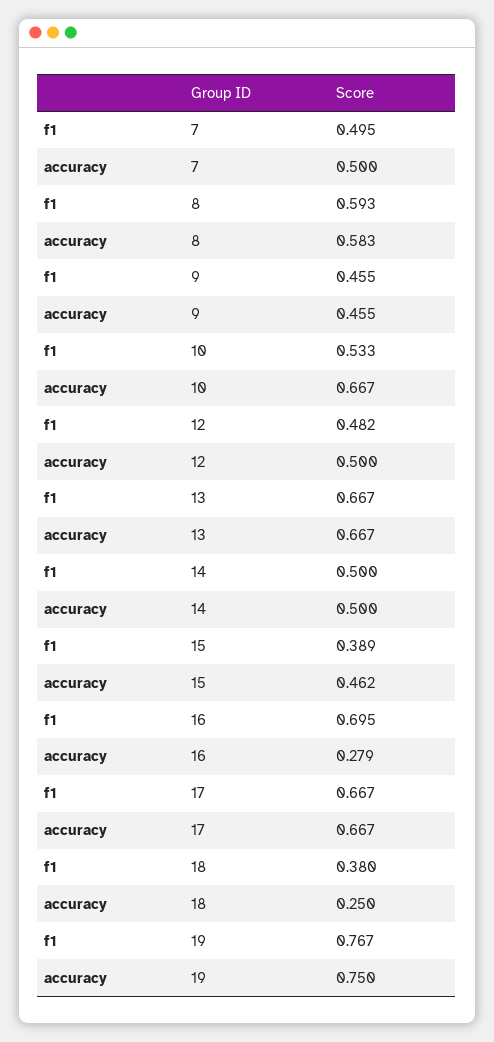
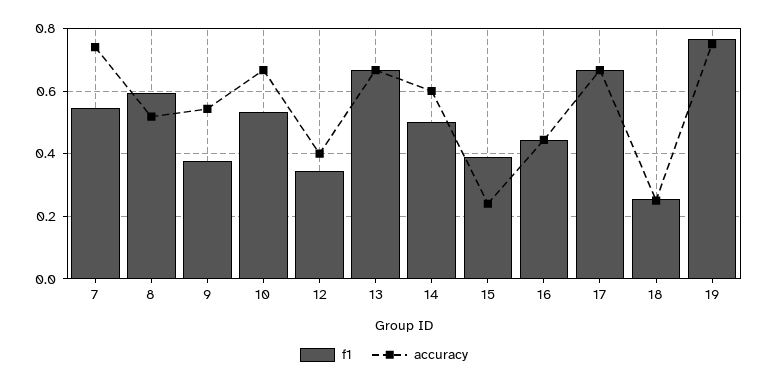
f1, 7: 0.495 -> 0.54
accuracy, 7: 0.5 -> 0.74
accuracy, 8: 0.583 -> 0.52
f1, 9: 0.455 -> 0.38
accuracy, 9: 0.455 -> 0.54
f1, 12: 0.482 -> 0.34
accuracy, 12: 0.5 -> 0.4
accuracy, 14: 0.5 -> 0.6
accuracy, 15: 0.462 -> 0.24
f1, 16: 0.695 -> 0.44
accuracy, 16: 0.279 -> 0.44
f1, 18: 0.38 -> 0.26

